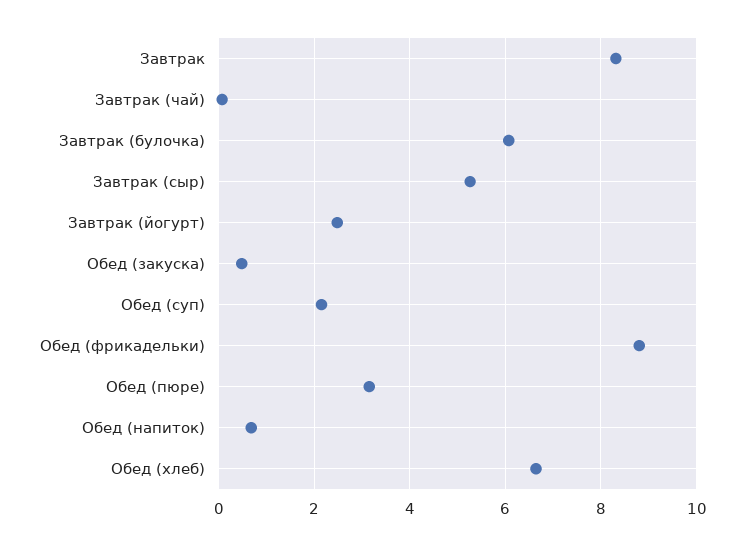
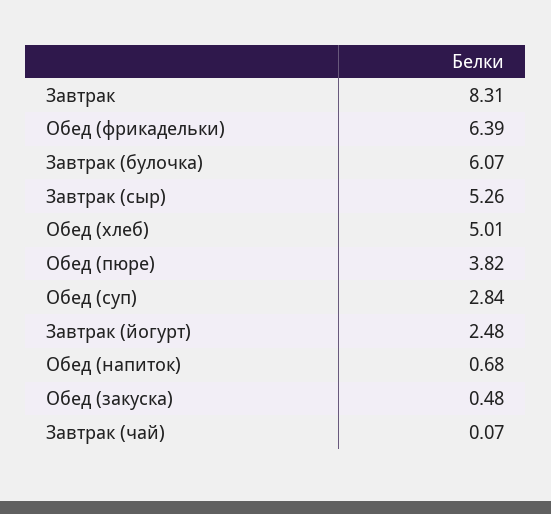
Обед (суп): 2.2 -> 2.84
Обед (фрикадельки): 8.8 -> 6.39
Обед (пюре): 3.2 -> 3.82
Обед (хлеб): 6.6 -> 5.01

